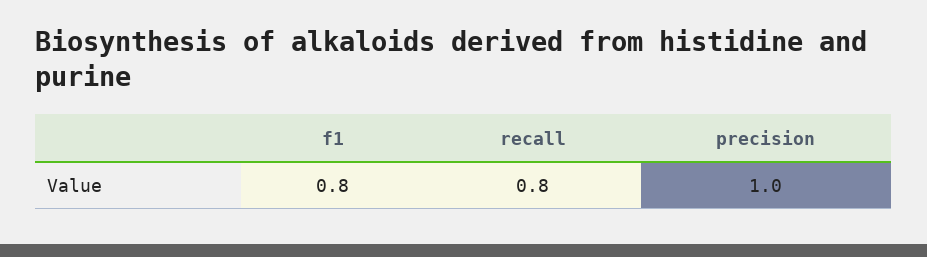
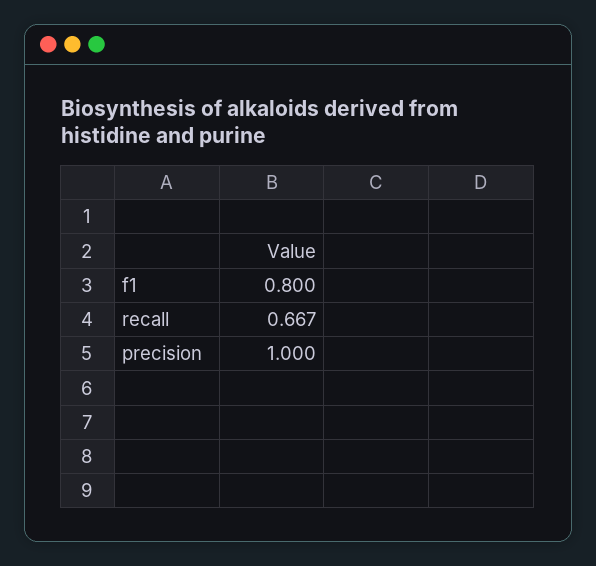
recall: 0.8 -> 0.667

